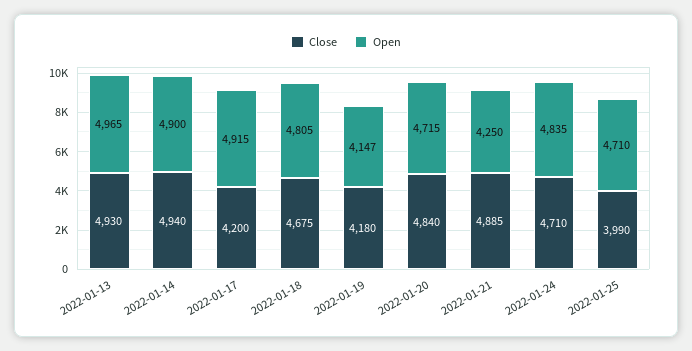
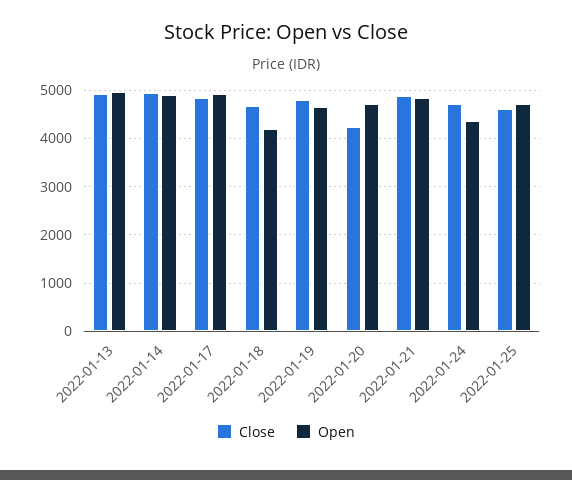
Close, 2022-01-17: 4200 -> 4800
Open, 2022-01-18: 4805 -> 4200
Close, 2022-01-19: 4180 -> 4800
Open, 2022-01-19: 4147 -> 4600
Close, 2022-01-20: 4840 -> 4200
Open, 2022-01-21: 4250 -> 4800
Open, 2022-01-24: 4835 -> 4400
Close, 2022-01-25: 3990 -> 4600

